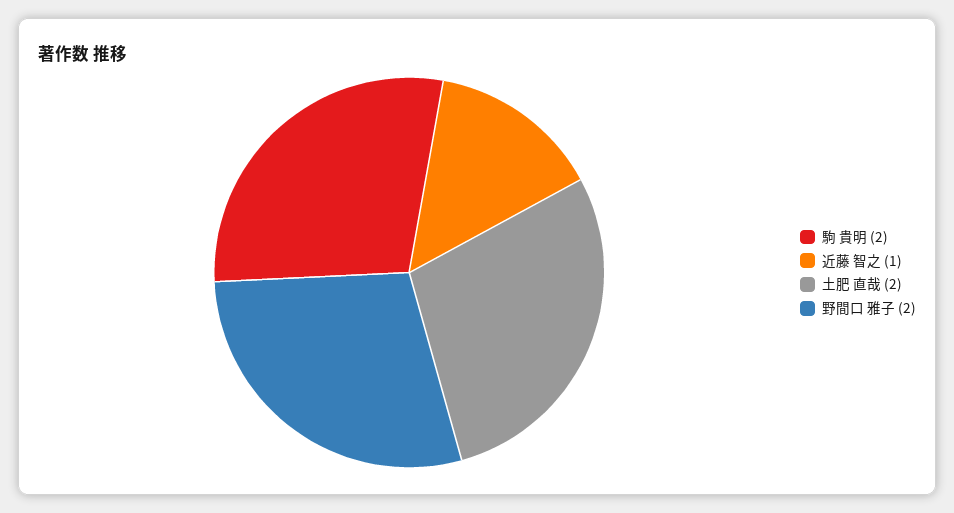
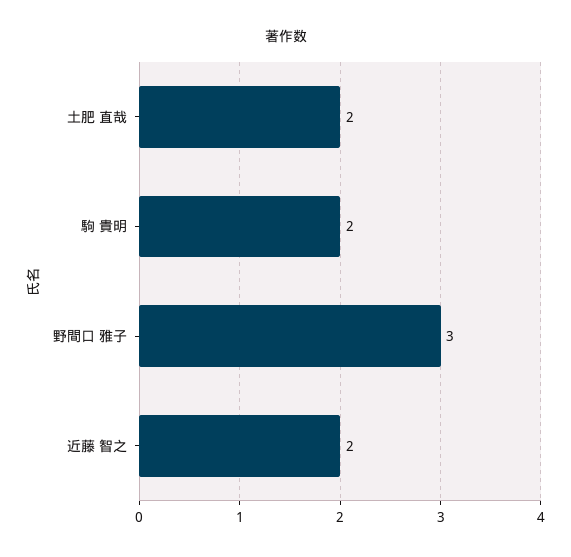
近藤 智之: 1 -> 2
野間口 雅子: 2 -> 3

